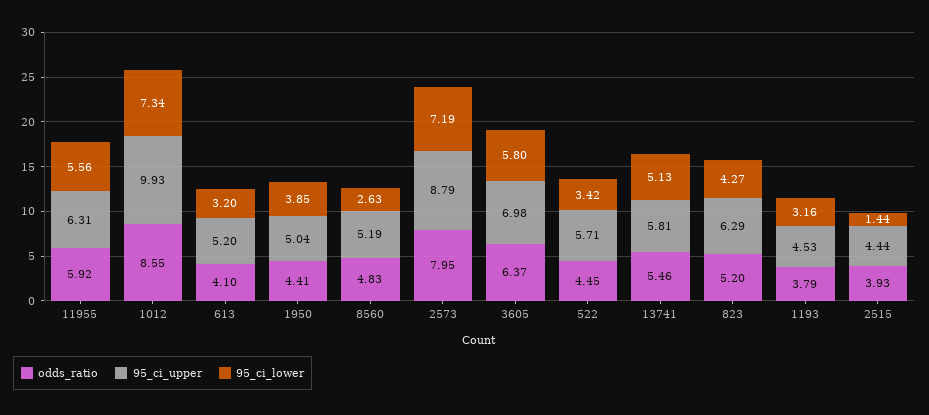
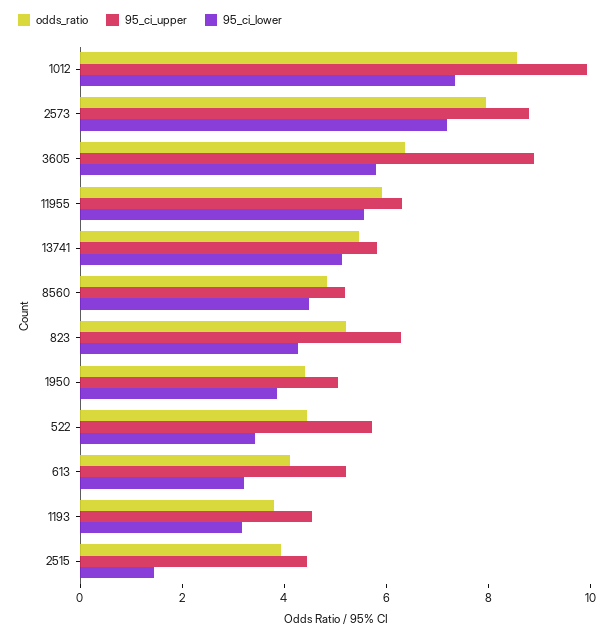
95_ci_lower, 8560: 2.63 -> 4.5
95_ci_upper, 3605: 6.98 -> 9

